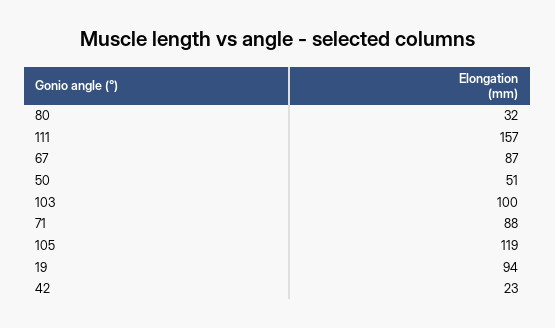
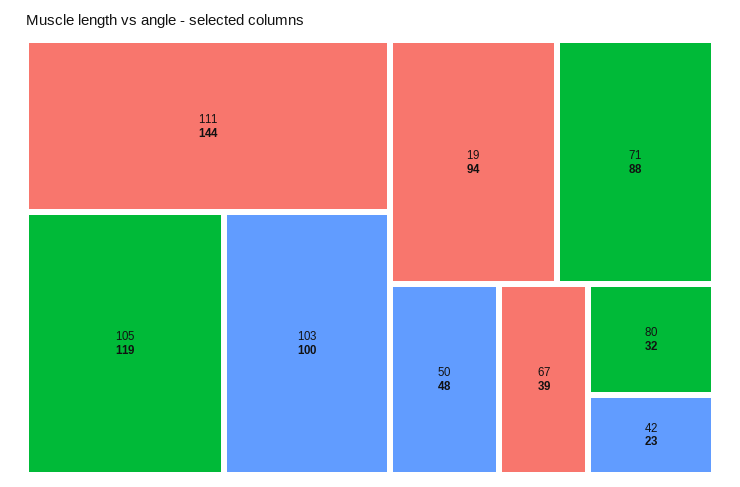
111: 157 -> 144
67: 87 -> 39
50: 51 -> 48

